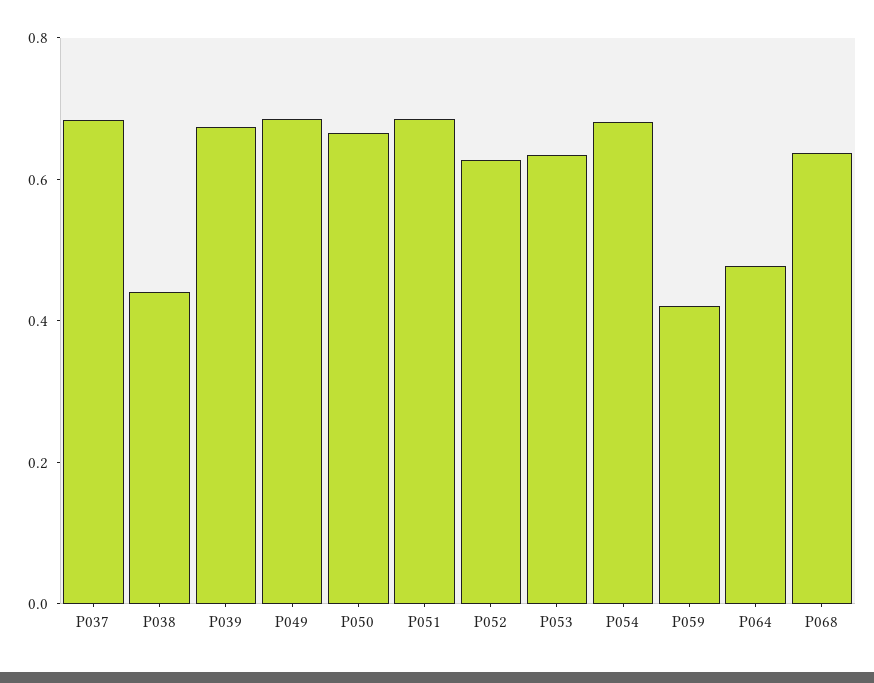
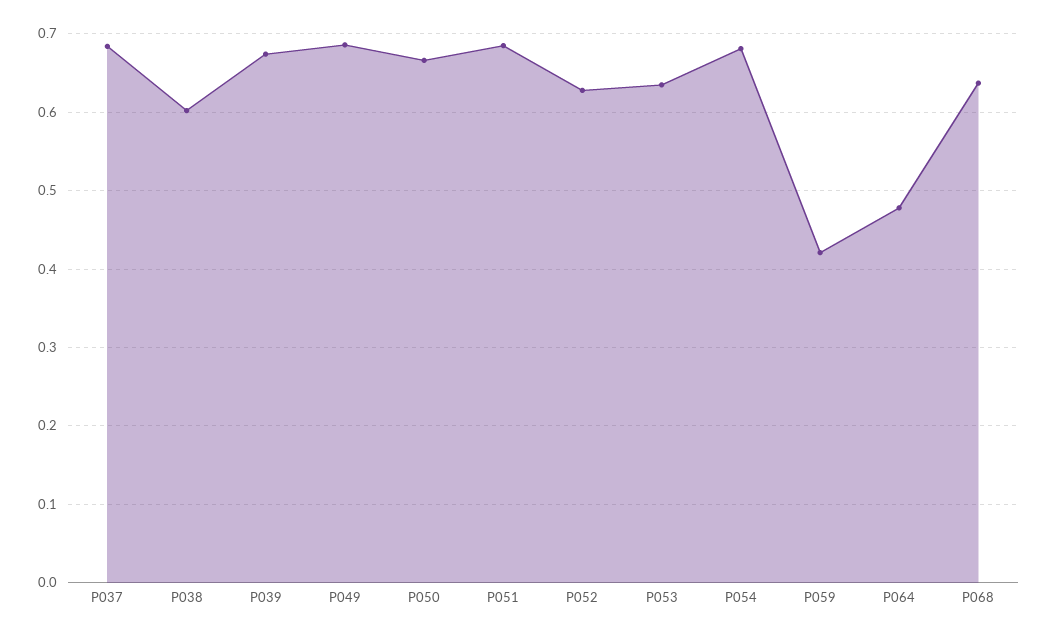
P038: 0.45 -> 0.6

